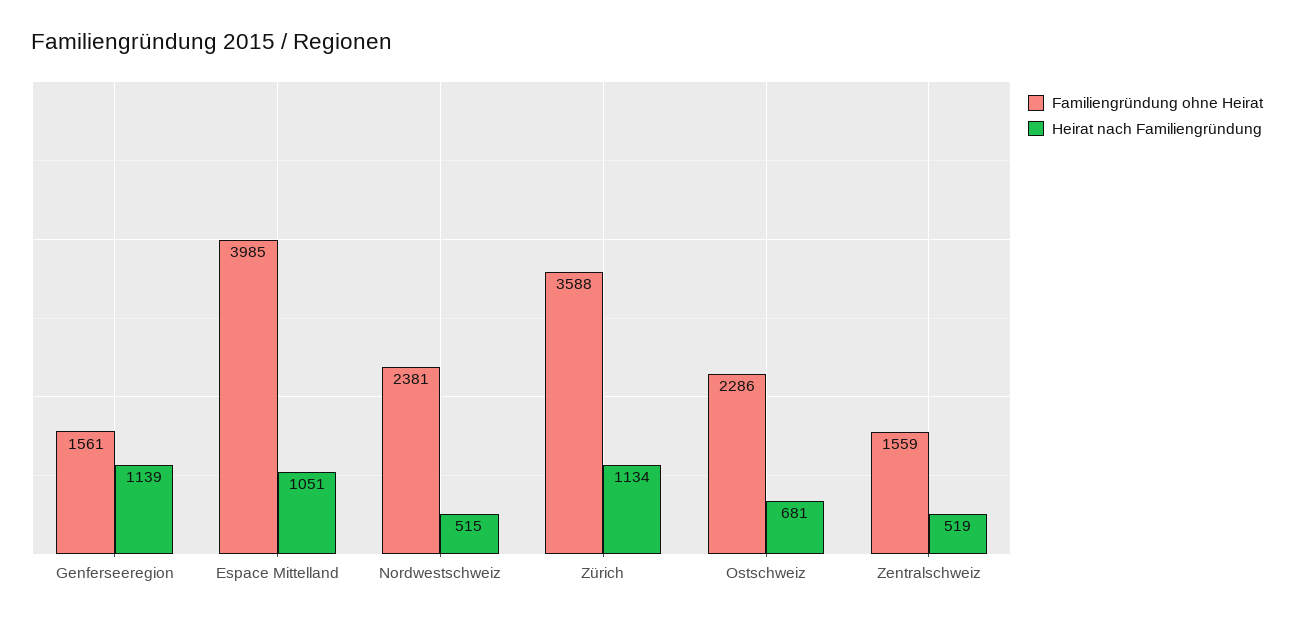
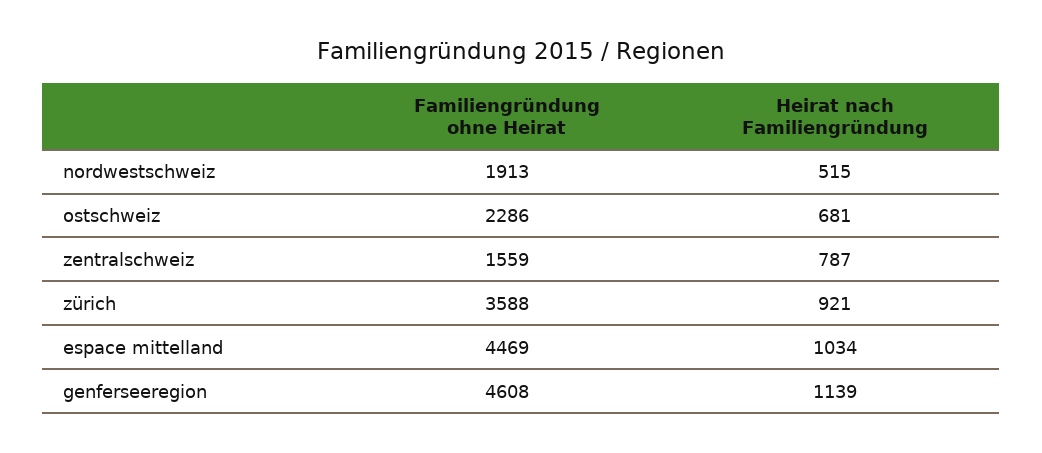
Familiengründung ohne Heirat, Genferseeregion: 1561 -> 4608
Familiengründung ohne Heirat, Espace Mittelland: 3985 -> 4469
Heirat nach Familiengründung, Espace Mittelland: 1051 -> 1034
Familiengründung ohne Heirat, Nordwestschweiz: 2381 -> 1913
Heirat nach Familiengründung, Zürich: 1134 -> 921
Heirat nach Familiengründung, Zentralschweiz: 519 -> 787

